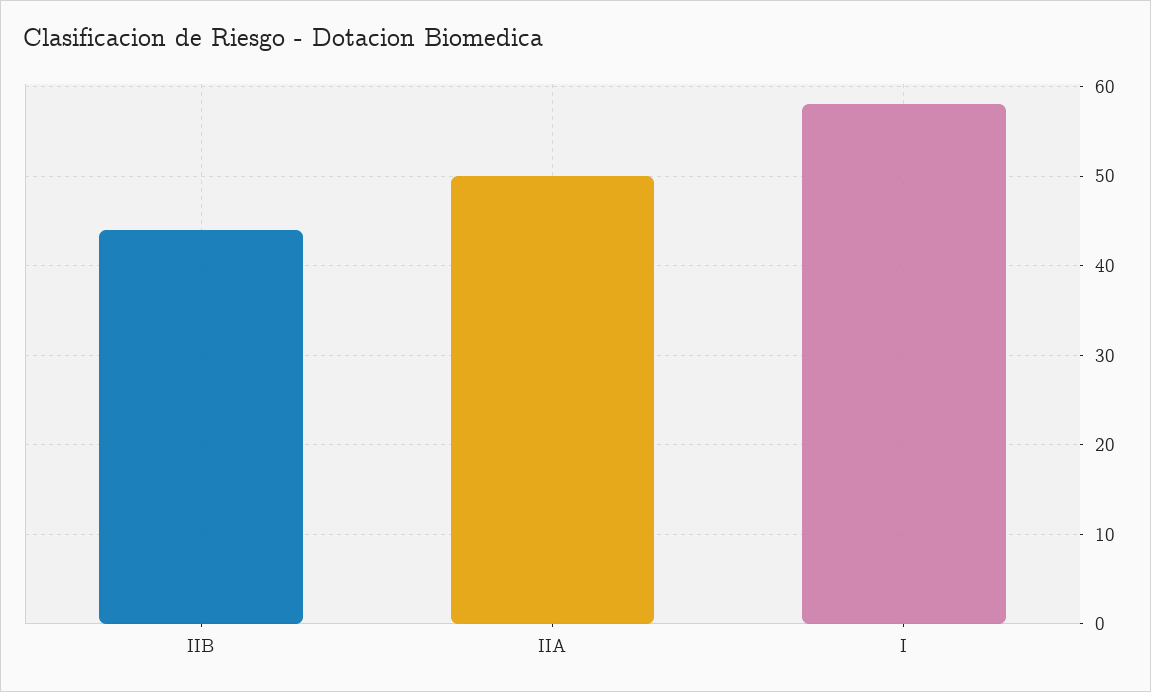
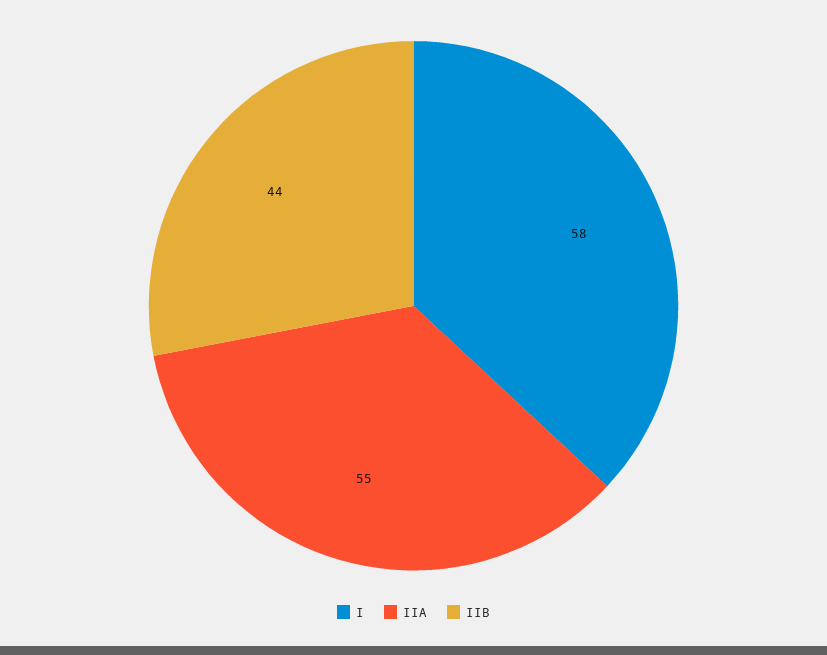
IIA: 50 -> 55

